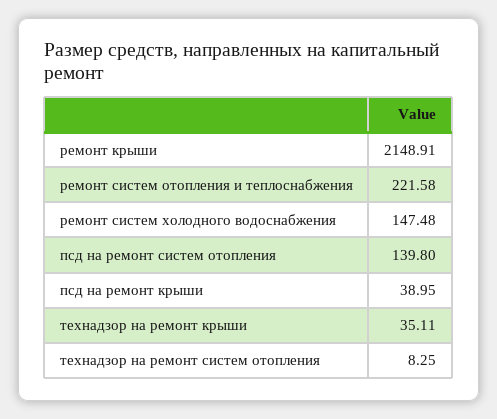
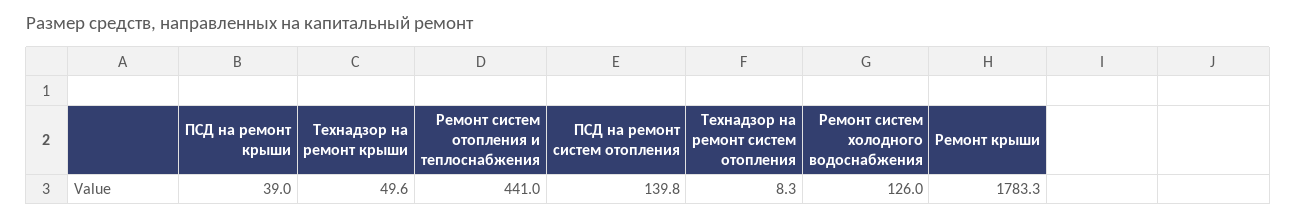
ремонт крыши: 2148.91 -> 1783.3
ремонт систем отопления и теплоснабжения: 221.58 -> 441
ремонт систем холодного водоснабжения: 147.48 -> 126
технадзор на ремонт крыши: 35.11 -> 49.6

